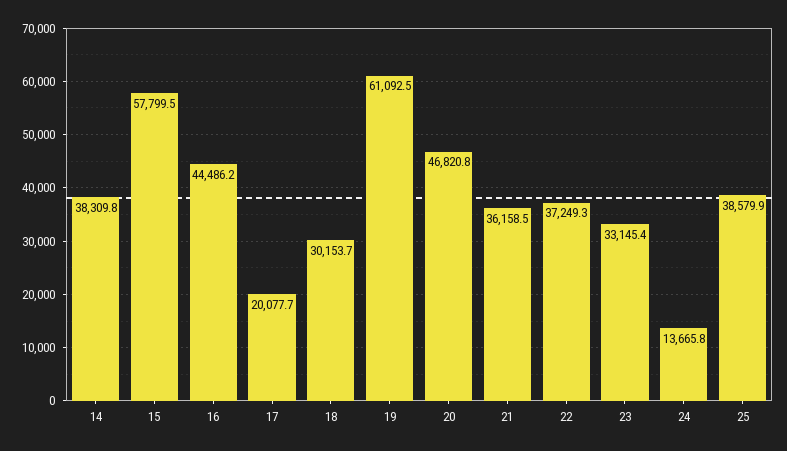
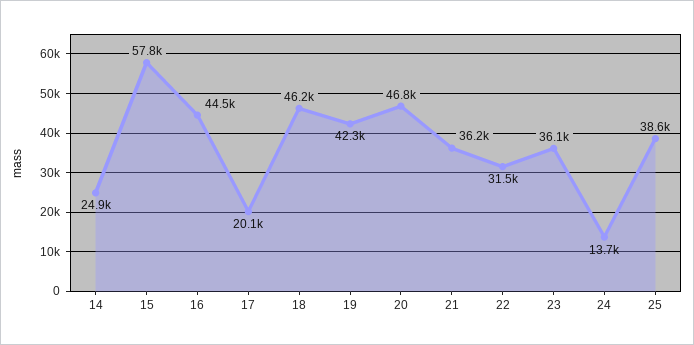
14: 38309.8 -> 24900
18: 30153.7 -> 46200
19: 61092.5 -> 42300
22: 37249.3 -> 31500
23: 33145.4 -> 36100

